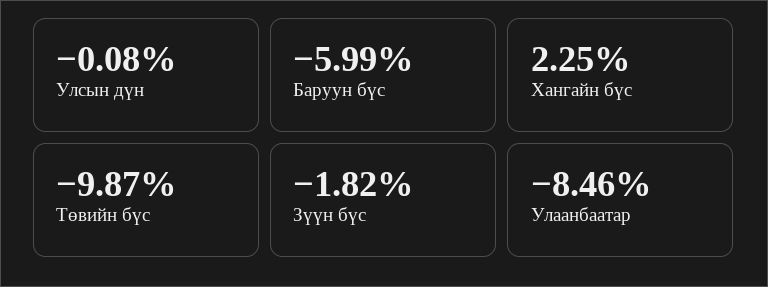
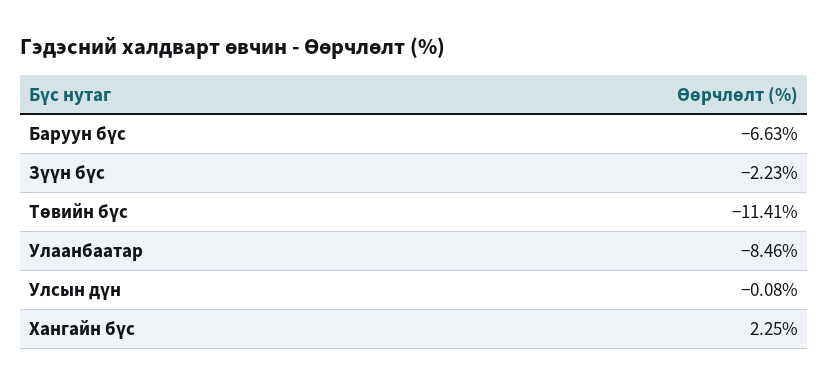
Баруун бүс: -5.99 -> -6.63
Төвийн бүс: -9.87 -> -11.41
Зүүн бүс: -1.82 -> -2.23

